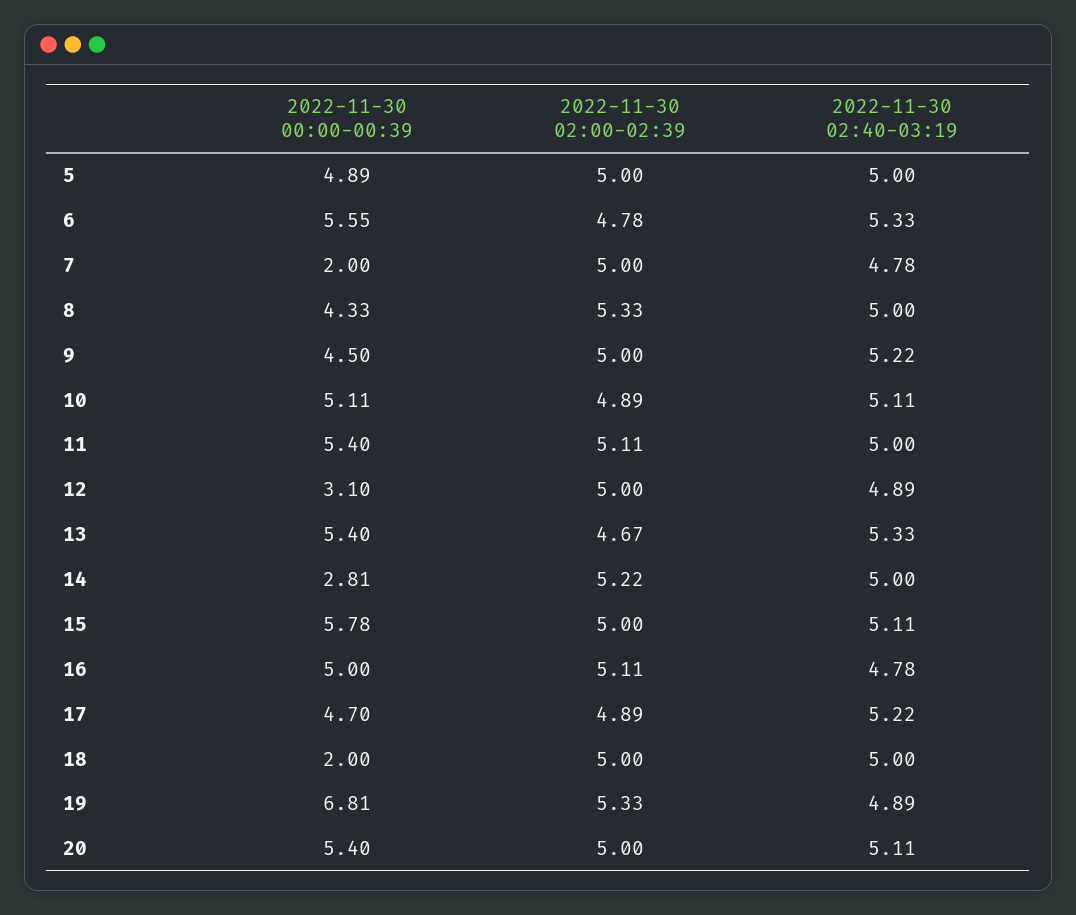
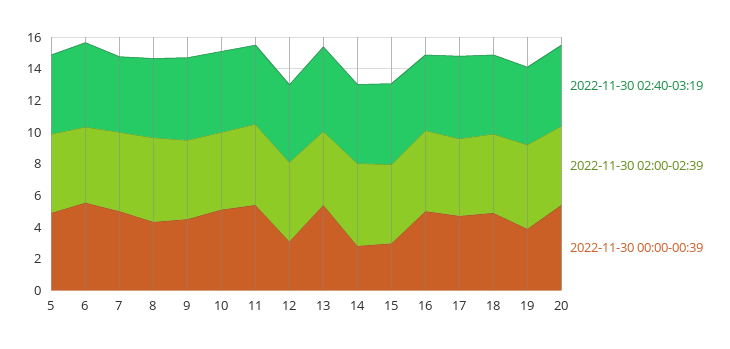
2022-11-30 00:00-00:39, 7: 2 -> 5
2022-11-30 00:00-00:39, 15: 5.78 -> 3
2022-11-30 00:00-00:39, 18: 2 -> 5
2022-11-30 00:00-00:39, 19: 6.81 -> 4

